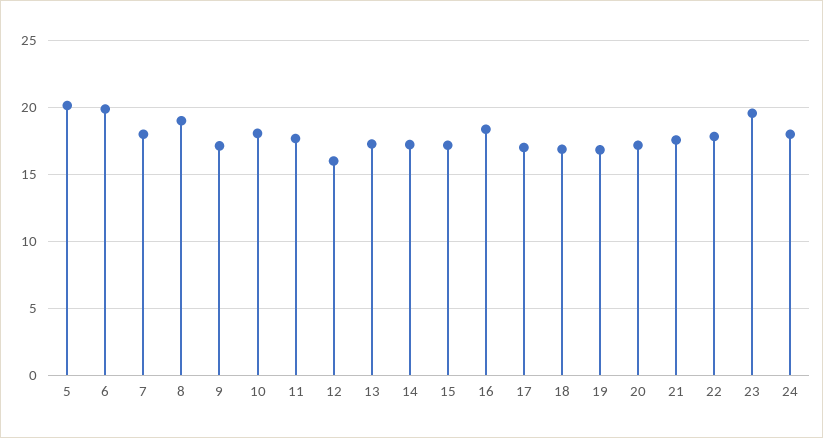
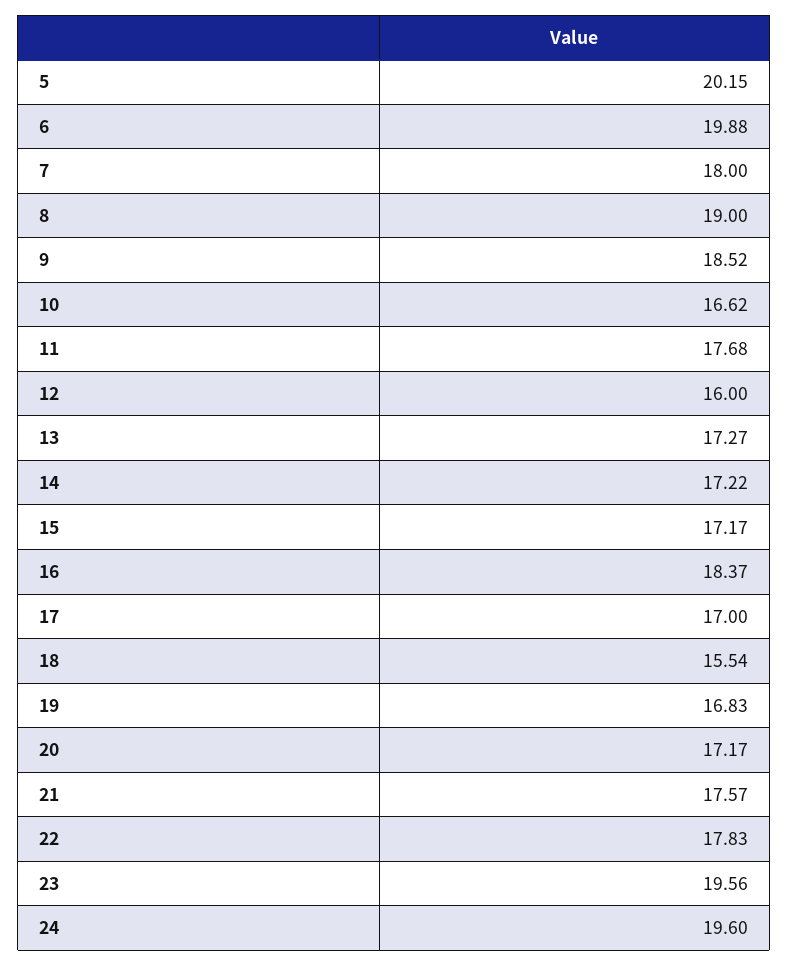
9: 17 -> 18.52
10: 18 -> 16.62
18: 17 -> 15.54
24: 18 -> 19.6

